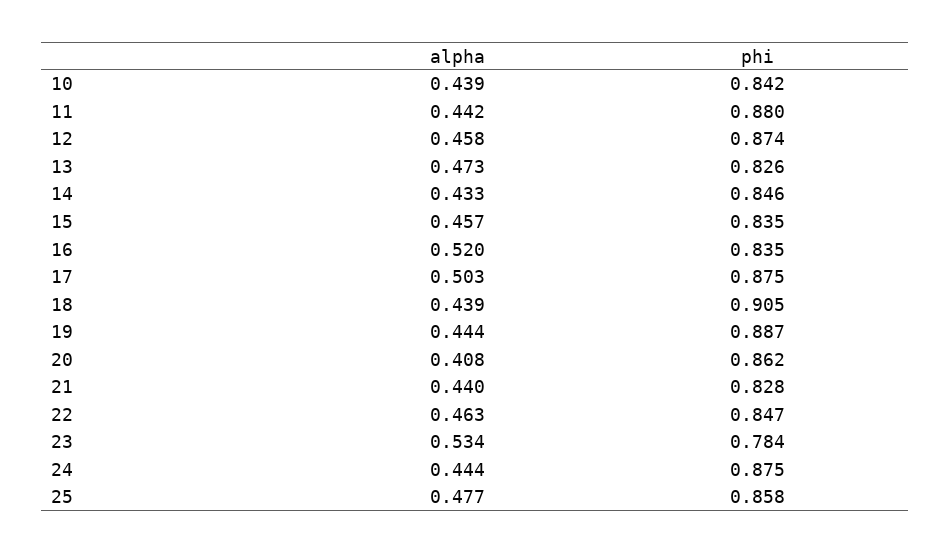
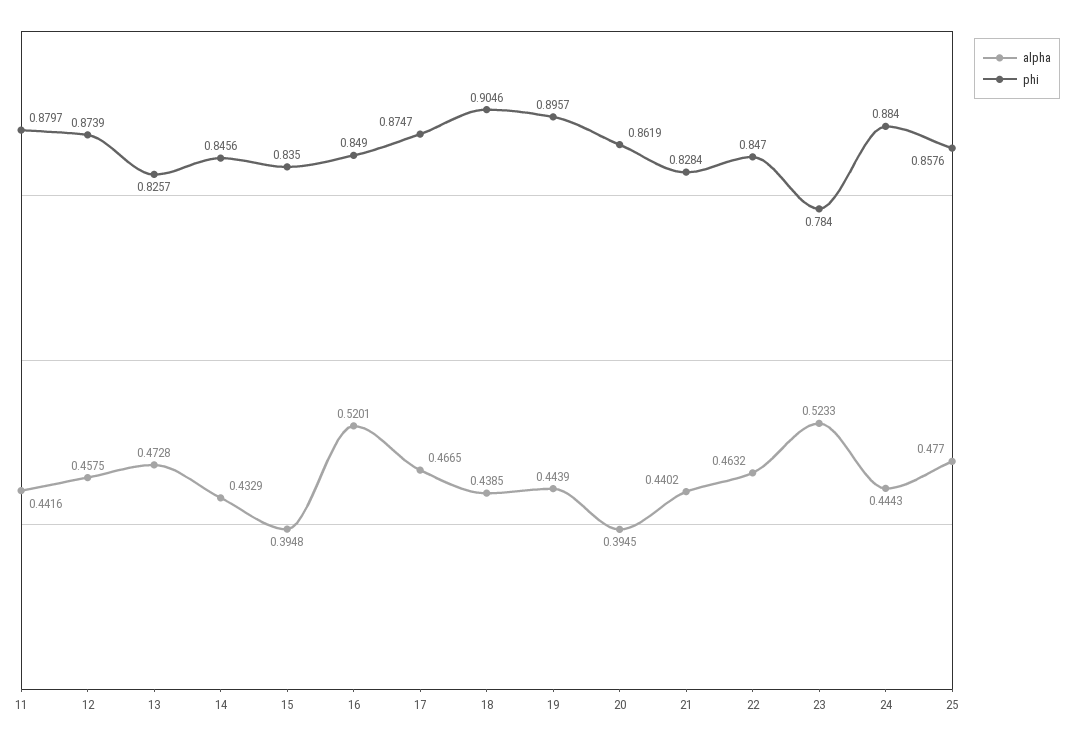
alpha, 10: 0.439 -> none
phi, 10: 0.842 -> none
alpha, 15: 0.457 -> 0.3948
phi, 16: 0.835 -> 0.849
alpha, 17: 0.503 -> 0.4665
phi, 19: 0.887 -> 0.8957
alpha, 20: 0.408 -> 0.3945
alpha, 23: 0.534 -> 0.5233
phi, 24: 0.875 -> 0.884

